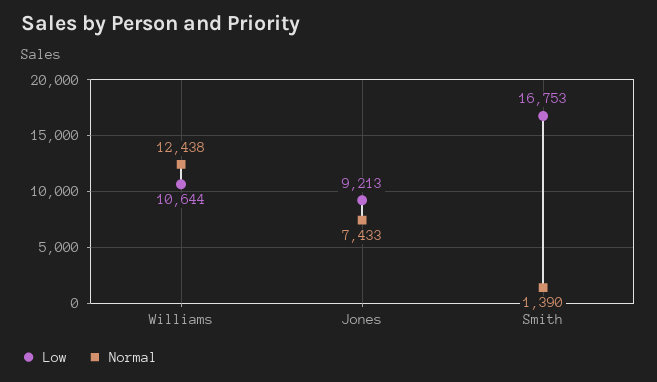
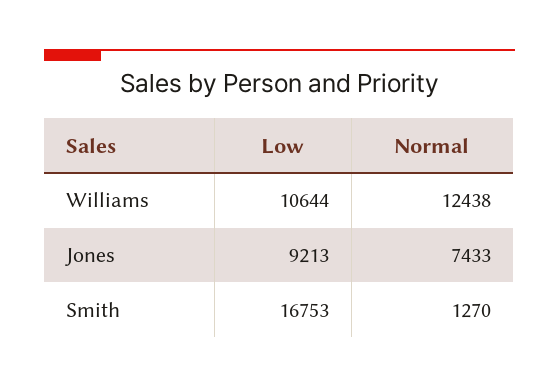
Normal, Smith: 1390 -> 1270

